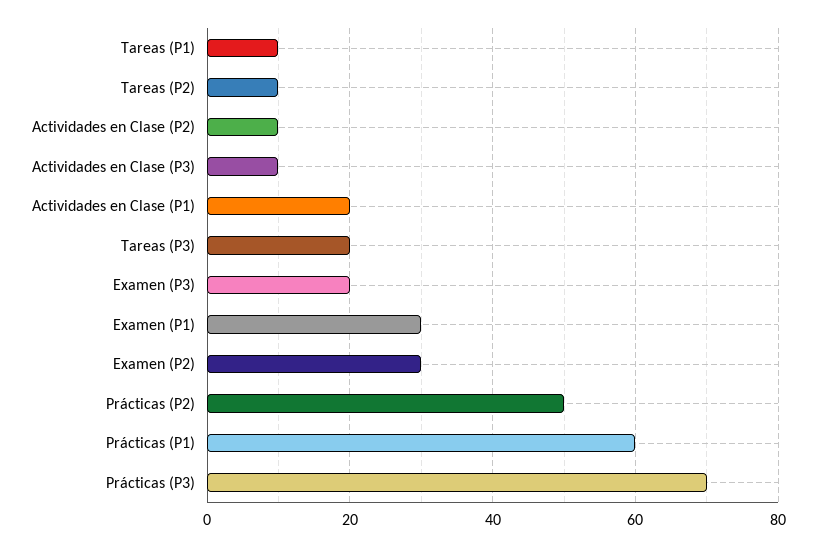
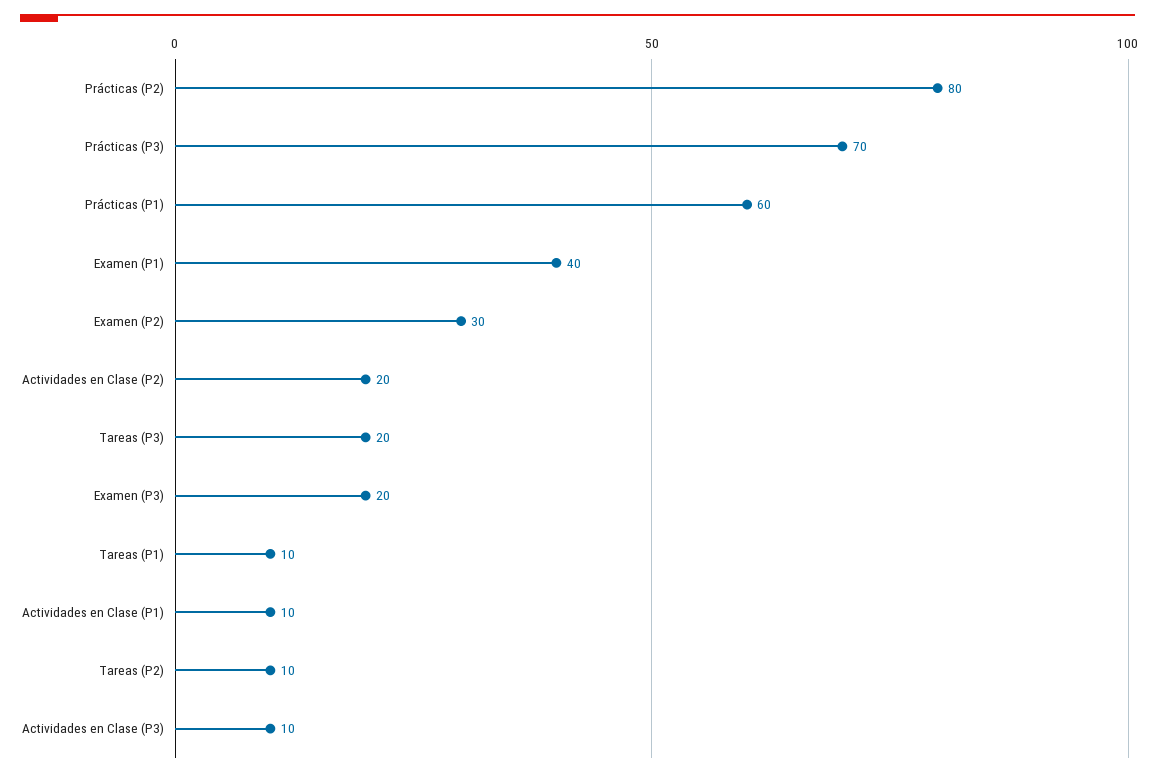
Actividades en Clase (P2): 10 -> 20
Actividades en Clase (P1): 20 -> 10
Examen (P1): 30 -> 40
Prácticas (P2): 50 -> 80

